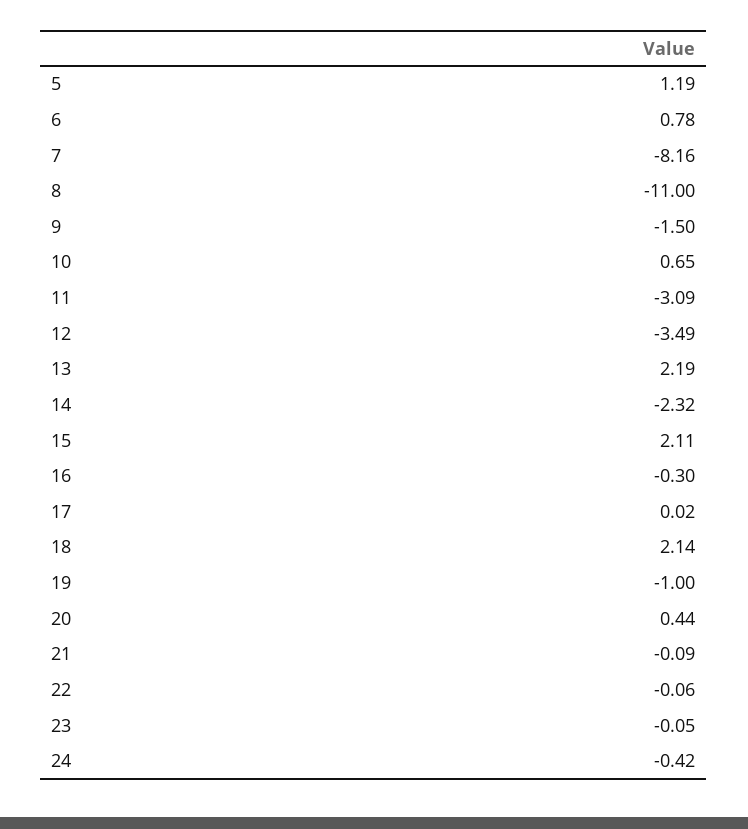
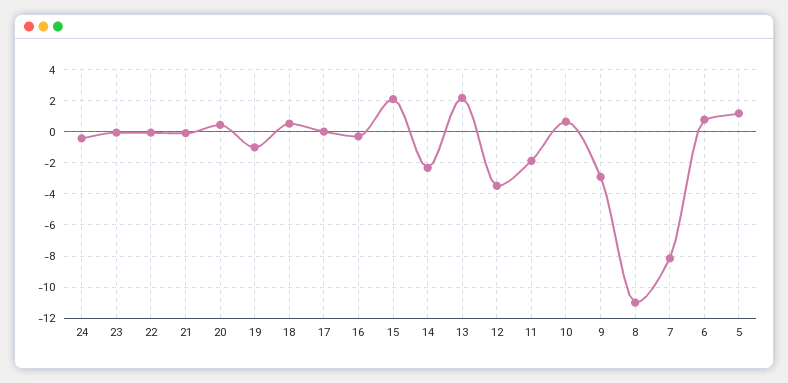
9: -1.5 -> -3
11: -3.09 -> -2
18: 2.14 -> 0.5

